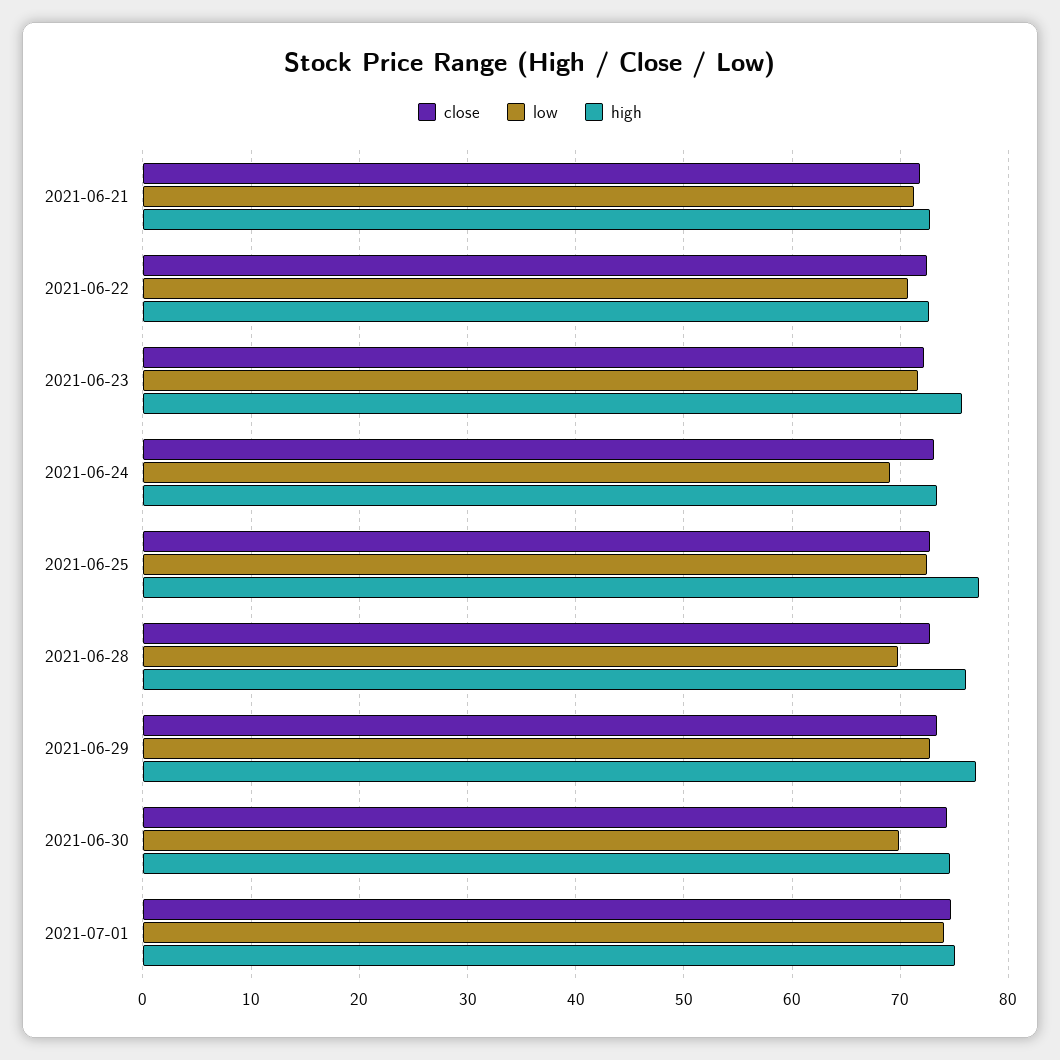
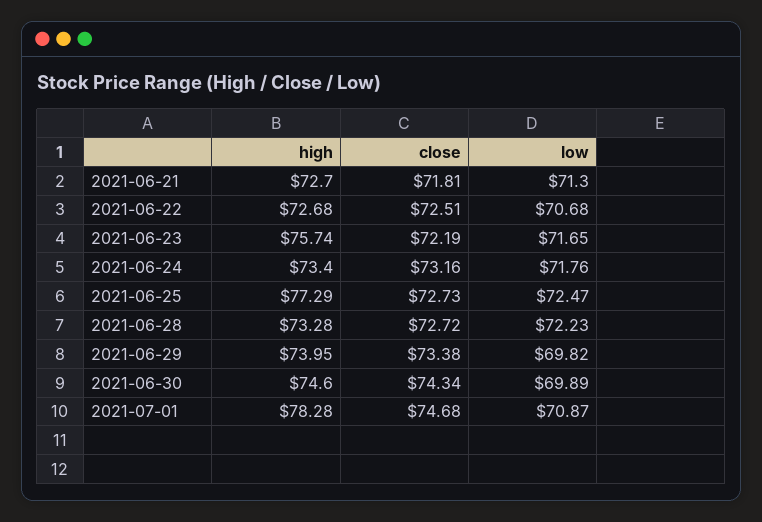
low, 2021-06-24: 69 -> 71.76
low, 2021-06-28: 70 -> 72.23
high, 2021-06-28: 76 -> 73.28
low, 2021-06-29: 73 -> 69.82
high, 2021-06-29: 77 -> 73.95
low, 2021-07-01: 74 -> 70.87
high, 2021-07-01: 75 -> 78.28

